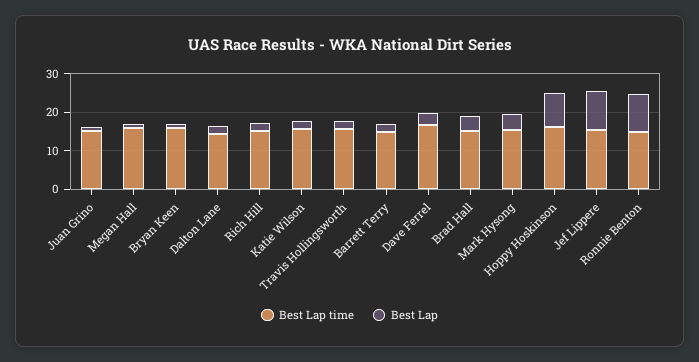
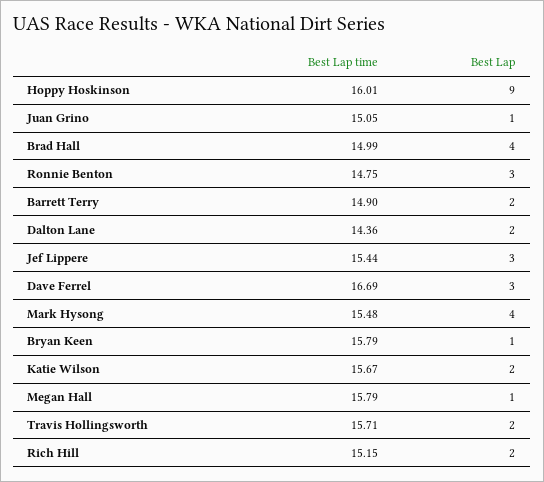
Best Lap, Jef Lippere: 10 -> 3
Best Lap, Ronnie Benton: 10 -> 3

